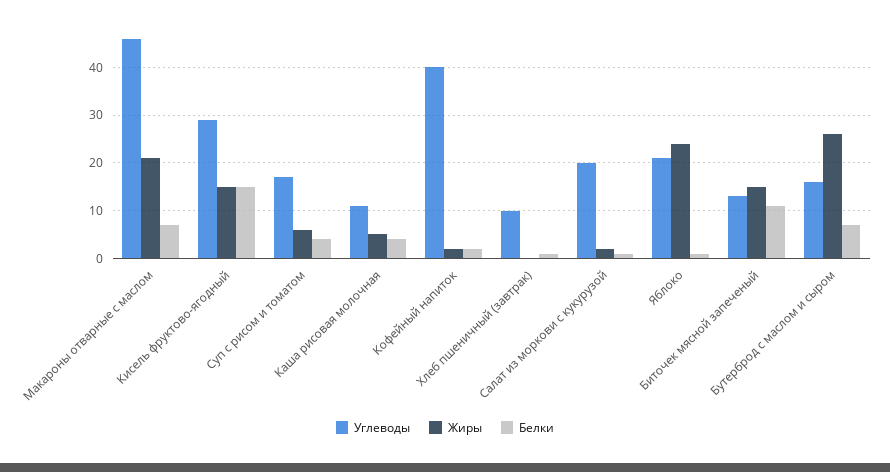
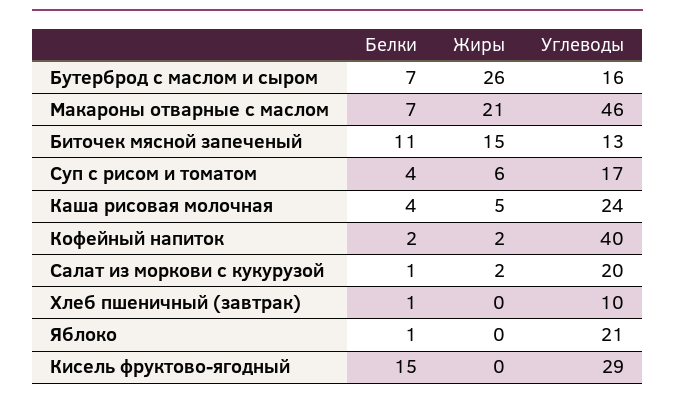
Жиры, Кисель фруктово-ягодный: 15 -> 0
Углеводы, Каша рисовая молочная: 10 -> 24
Жиры, Яблоко: 25 -> 0

